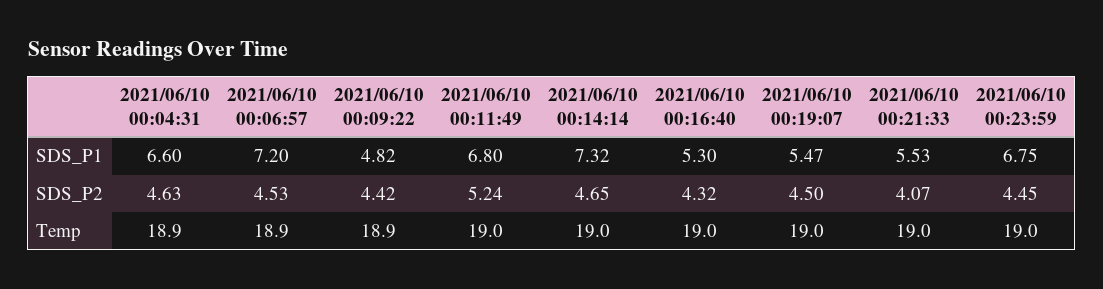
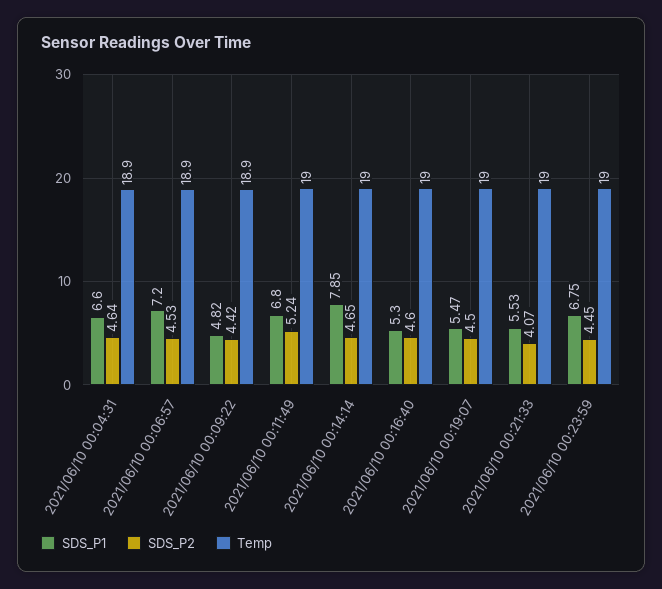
SDS_P1, 2021/06/10 00:14:14: 7.32 -> 7.85
SDS_P2, 2021/06/10 00:04:31: 4.63 -> 4.64
SDS_P2, 2021/06/10 00:16:40: 4.32 -> 4.6

